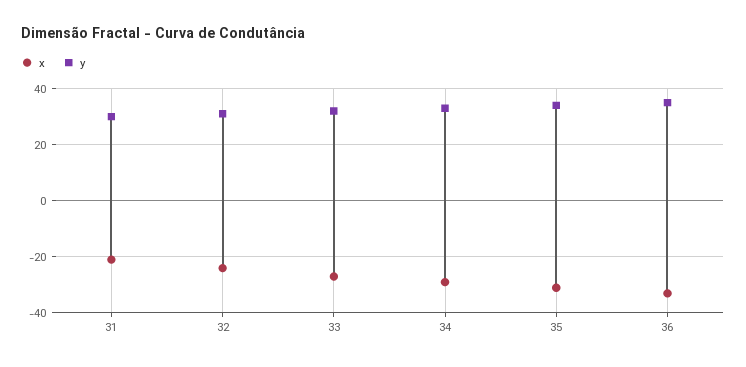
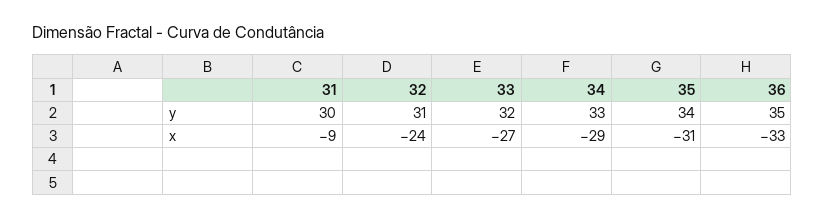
x, 31: -20 -> -9

